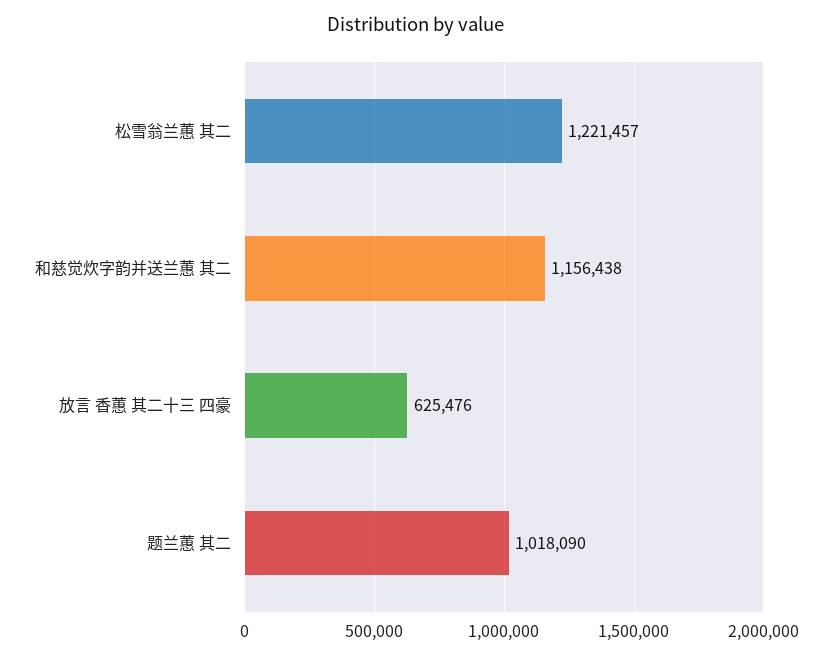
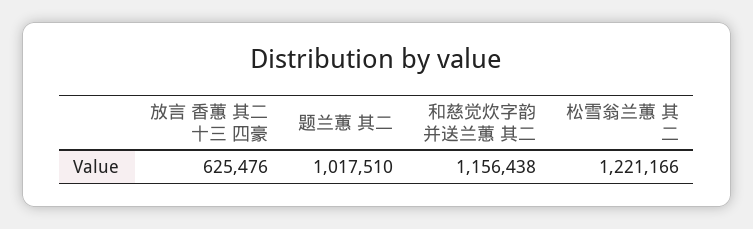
松雪翁兰蕙 其二: 1221457 -> 1221166
题兰蕙 其二: 1018090 -> 1017510

